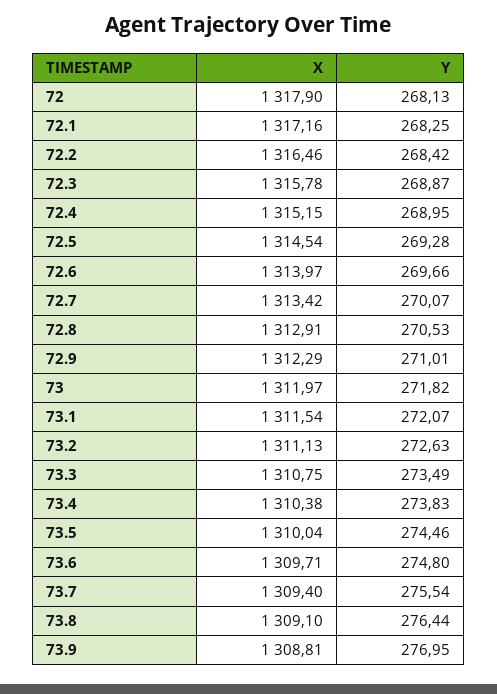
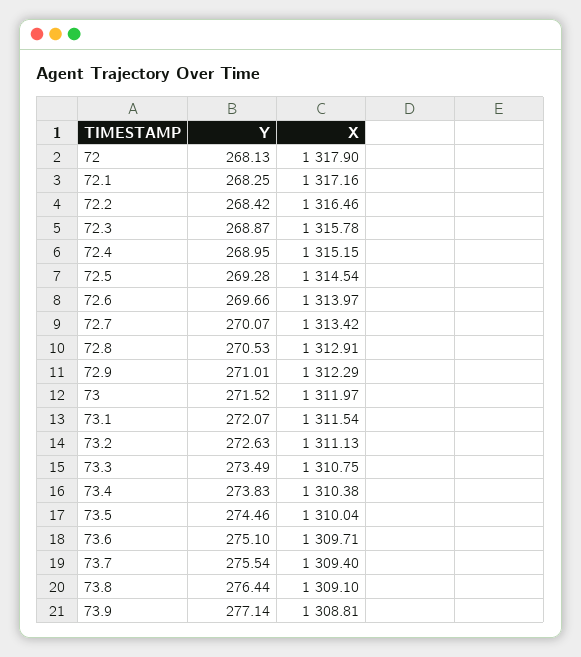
Y, 73: 271.82 -> 271.52
Y, 73.6: 274.8 -> 275.1
Y, 73.9: 276.95 -> 277.14

